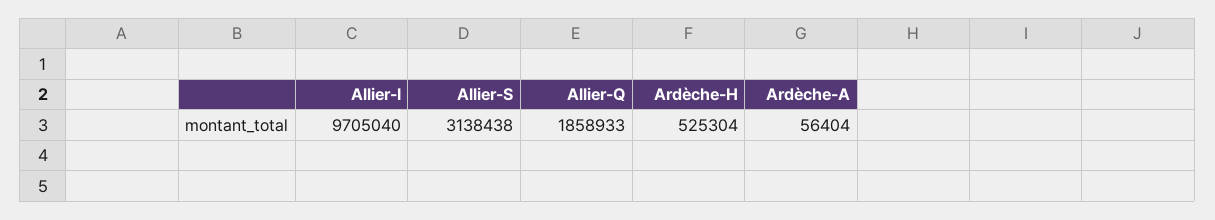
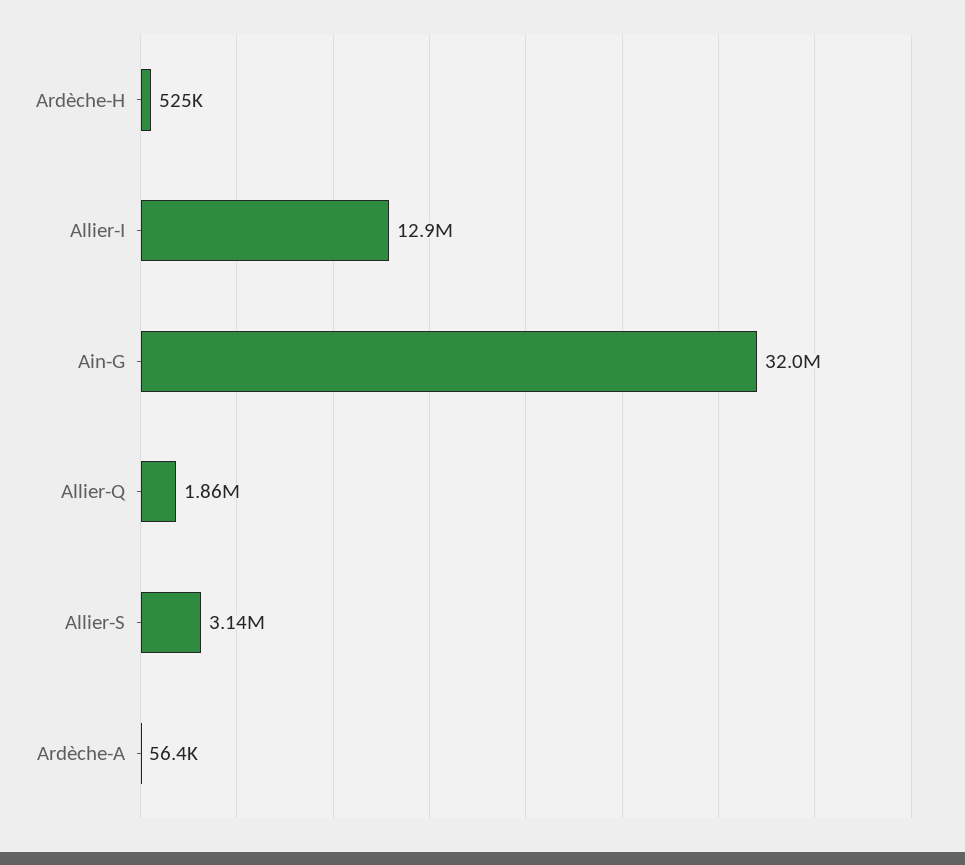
Allier-I: 9705040 -> 12900000
Ain-G: none -> 32000000

